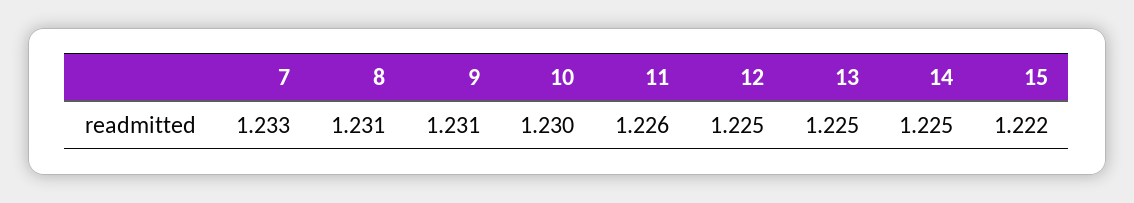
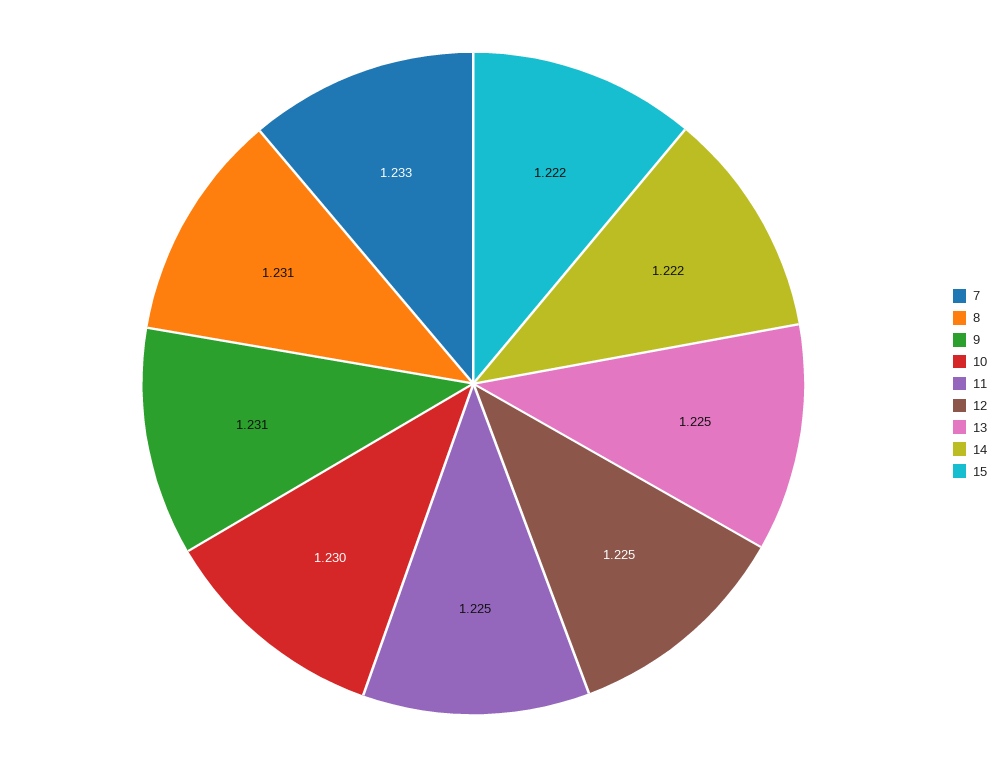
11: 1.226 -> 1.225
14: 1.225 -> 1.222

